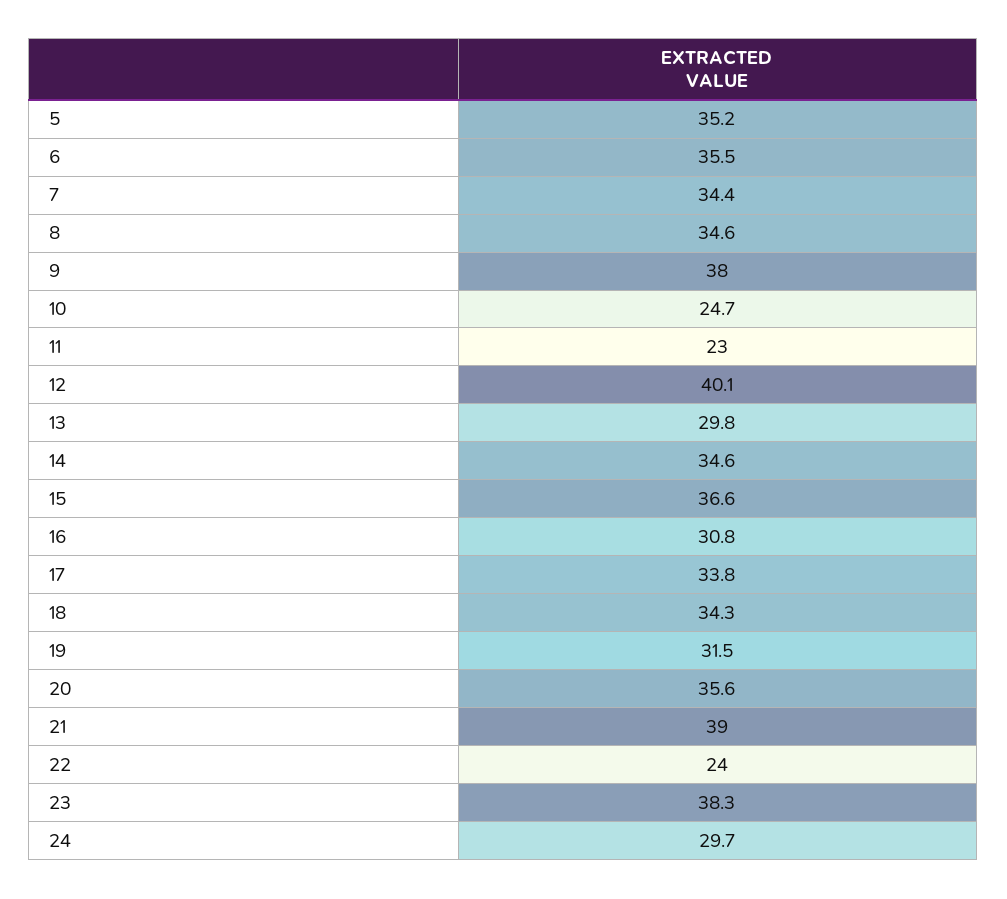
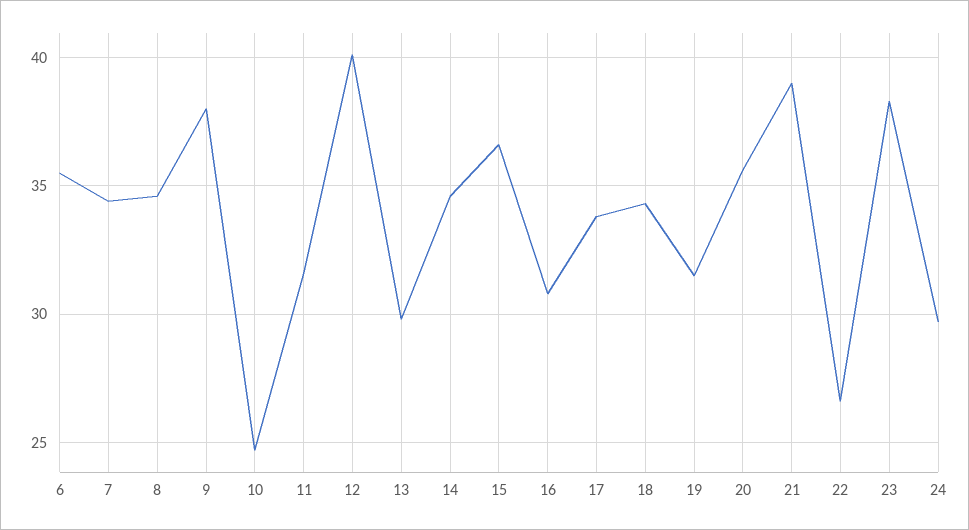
5: 35.2 -> none
11: 23 -> 31.5
22: 24 -> 26.5

